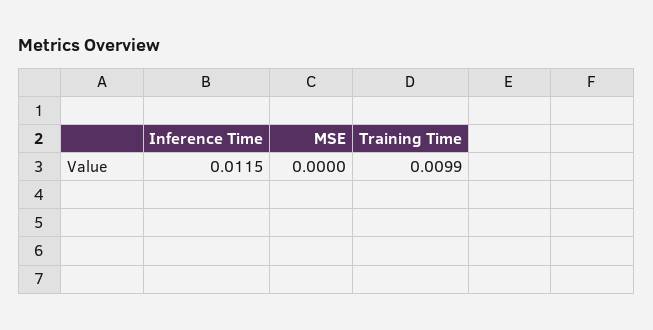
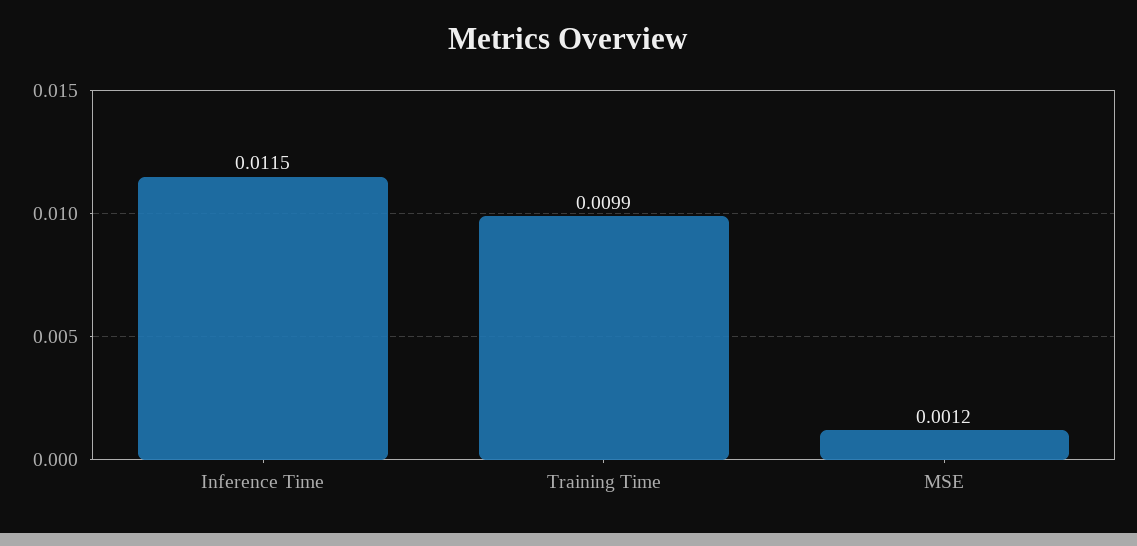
MSE: 0 -> 0.0012

